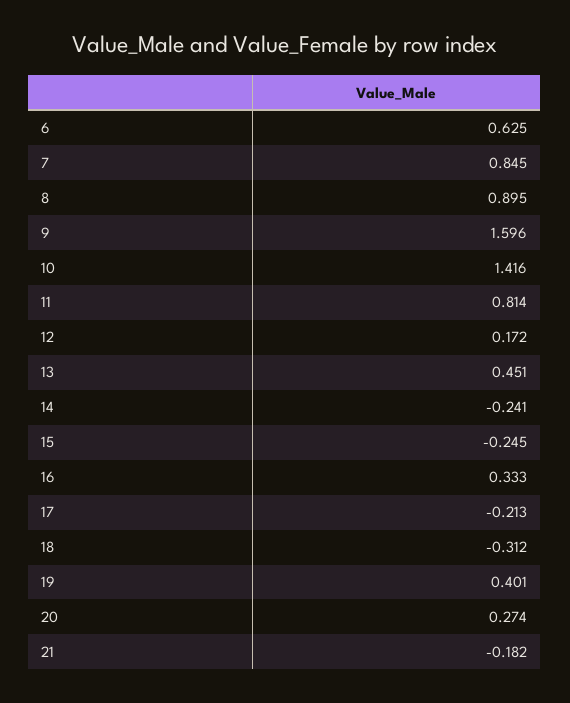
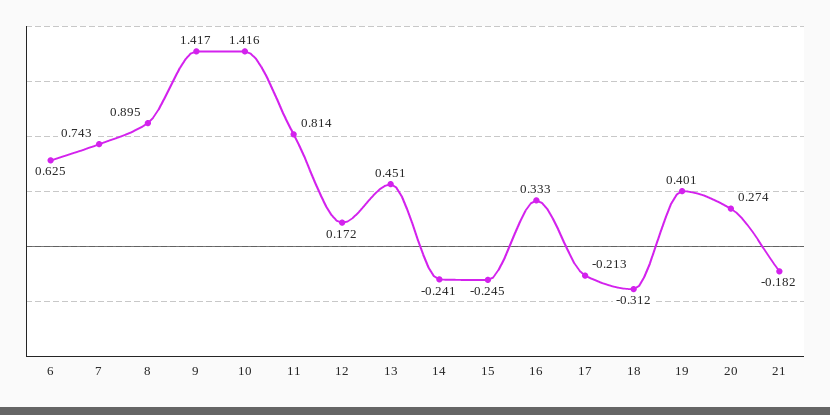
7: 0.845 -> 0.743
9: 1.596 -> 1.417

